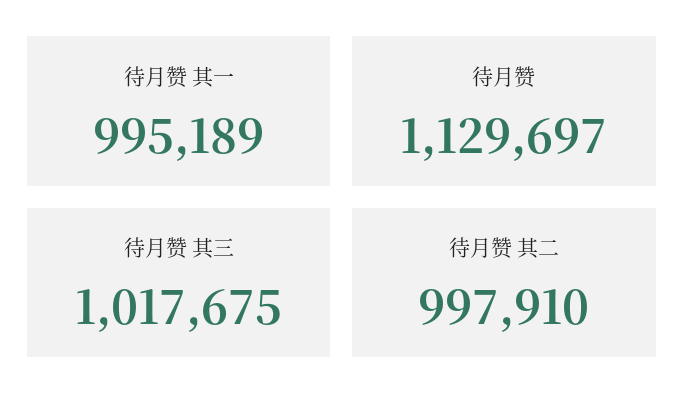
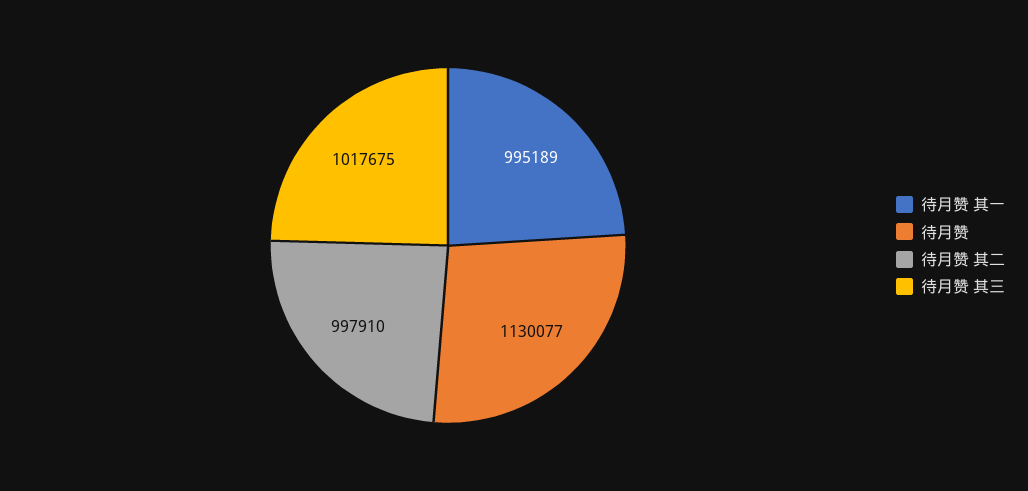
待月赞: 1129697 -> 1130077

